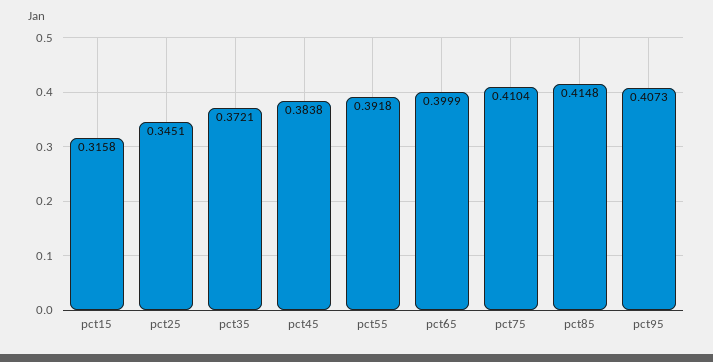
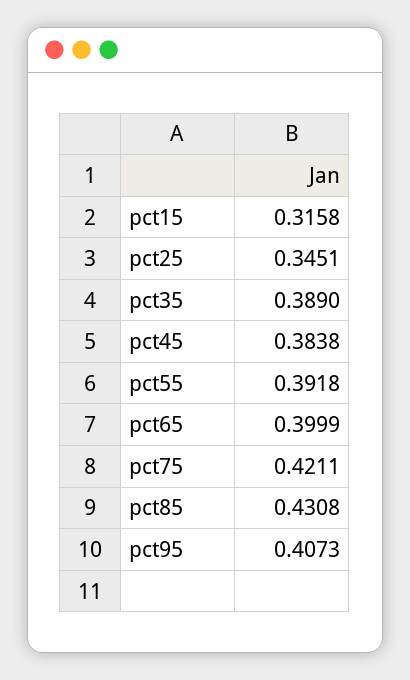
pct35: 0.3721 -> 0.389
pct75: 0.4104 -> 0.4211
pct85: 0.4148 -> 0.4308

